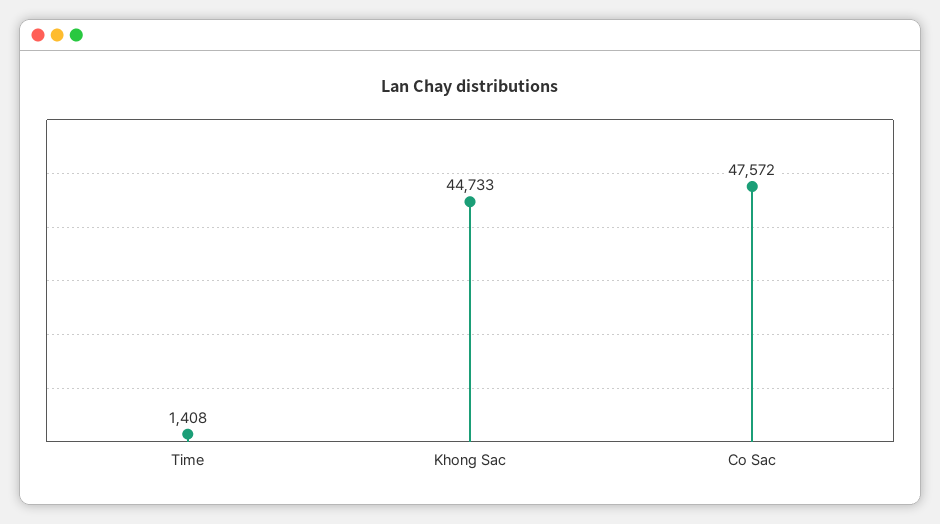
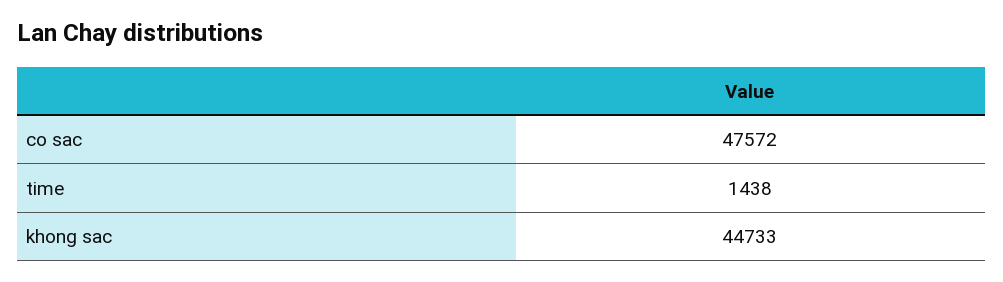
Time: 1408 -> 1438

